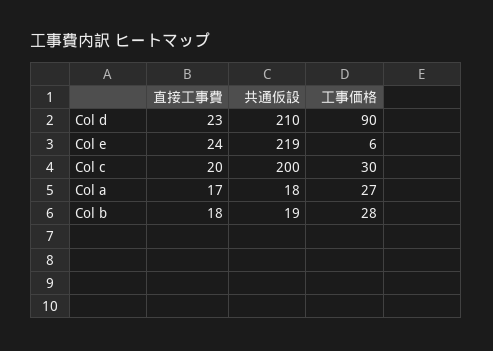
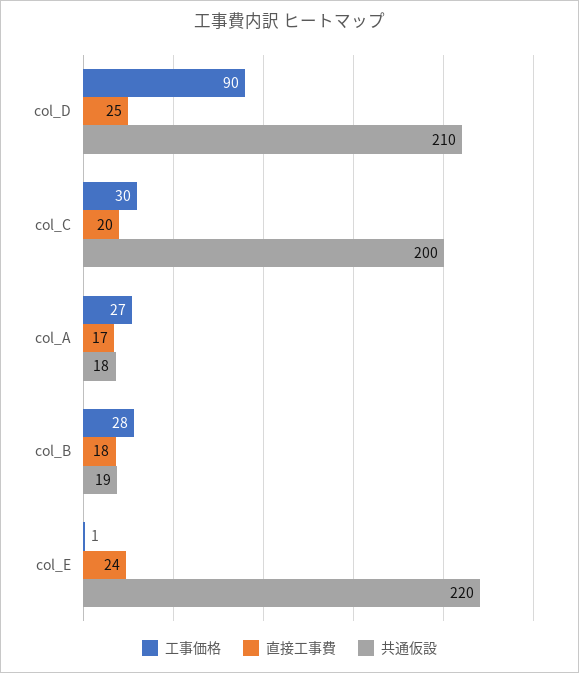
直接工事費, Col d: 23 -> 25
共通仮設, Col e: 219 -> 220
工事価格, Col e: 6 -> 1

